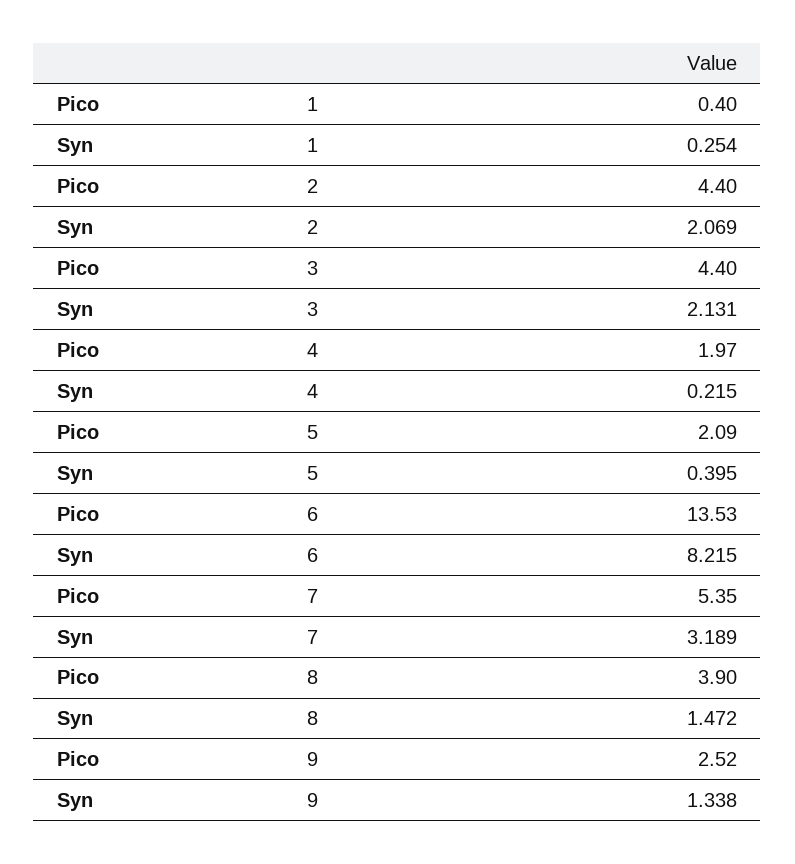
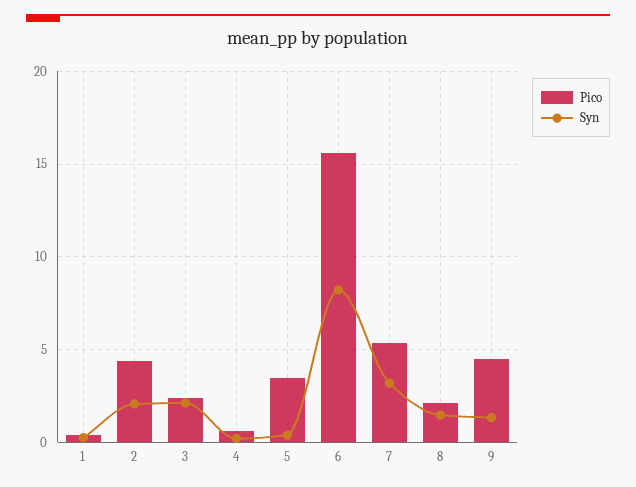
Pico, 3: 4.4 -> 2.5
Pico, 4: 1.97 -> 0.5
Pico, 5: 2.09 -> 3.5
Pico, 6: 13.53 -> 15.5
Pico, 8: 3.9 -> 2
Pico, 9: 2.52 -> 4.5

